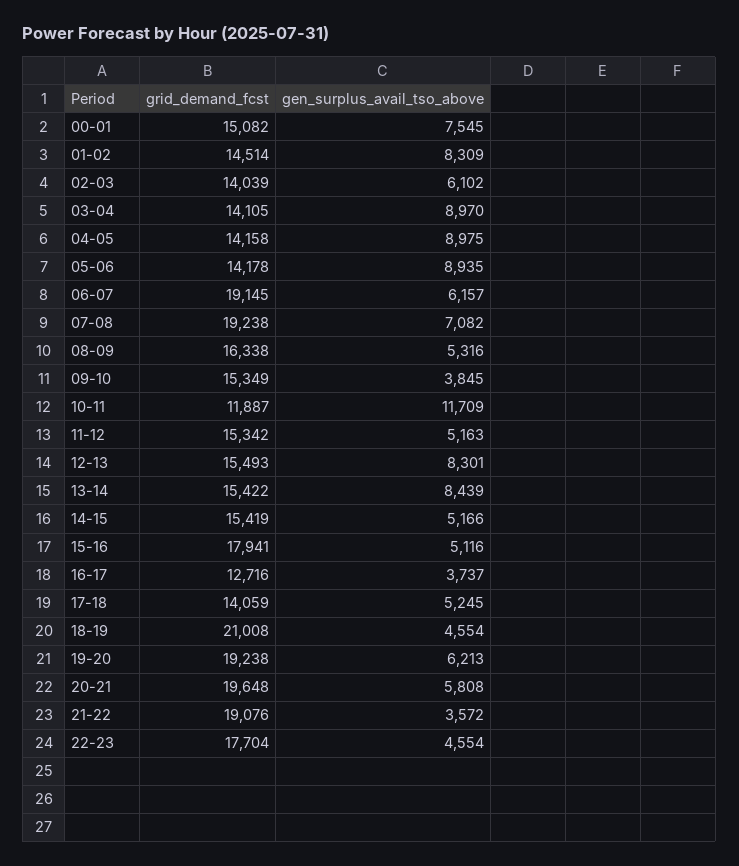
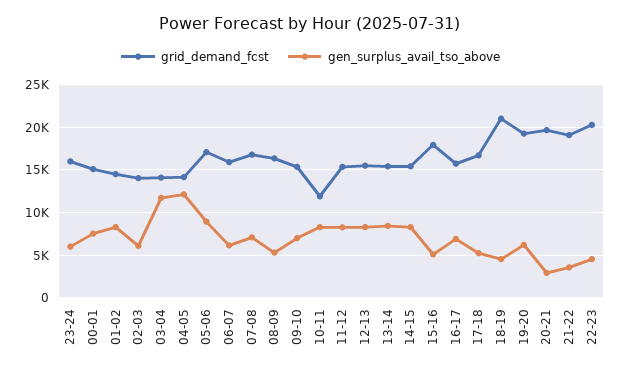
gen_surplus_avail_tso_above, 03-04: 8970 -> 12000
gen_surplus_avail_tso_above, 04-05: 8975 -> 12000
grid_demand_fcst, 05-06: 14178 -> 17000
grid_demand_fcst, 06-07: 19145 -> 16000
grid_demand_fcst, 07-08: 19238 -> 17000
gen_surplus_avail_tso_above, 09-10: 3845 -> 7000
gen_surplus_avail_tso_above, 10-11: 11709 -> 8000
gen_surplus_avail_tso_above, 11-12: 5163 -> 8000
gen_surplus_avail_tso_above, 14-15: 5166 -> 8000
grid_demand_fcst, 16-17: 12716 -> 16000
gen_surplus_avail_tso_above, 16-17: 3737 -> 7000
grid_demand_fcst, 17-18: 14059 -> 17000
gen_surplus_avail_tso_above, 20-21: 5808 -> 3000
grid_demand_fcst, 22-23: 17704 -> 20000
grid_demand_fcst, 23-24: none -> 16000
gen_surplus_avail_tso_above, 23-24: none -> 6000

